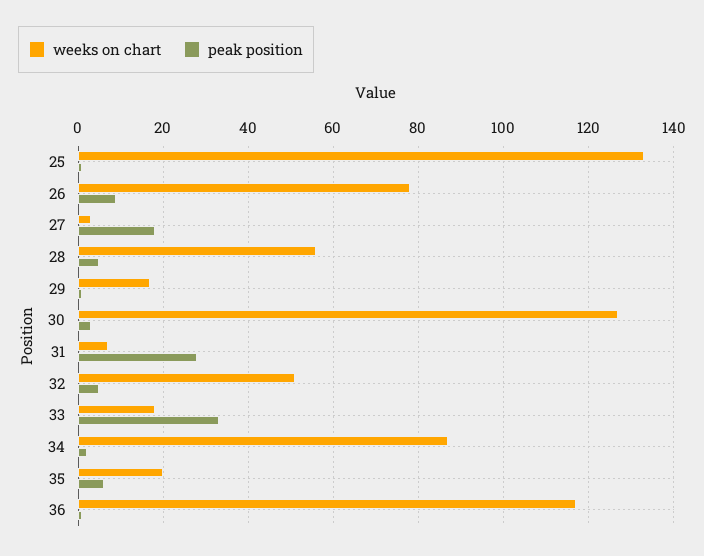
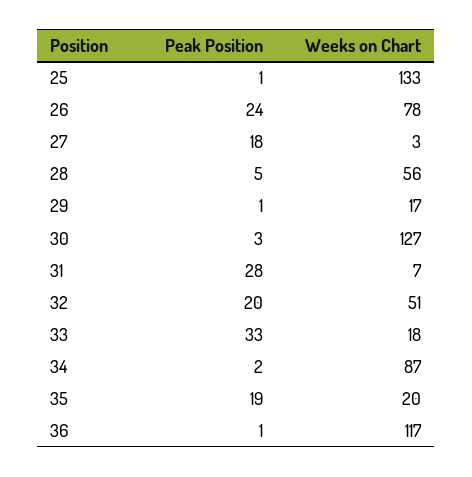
peak position, 26: 10 -> 24
peak position, 32: 5 -> 20
peak position, 35: 5 -> 19

